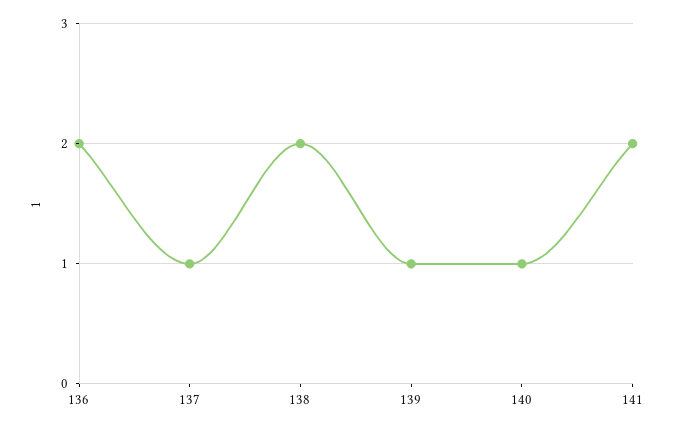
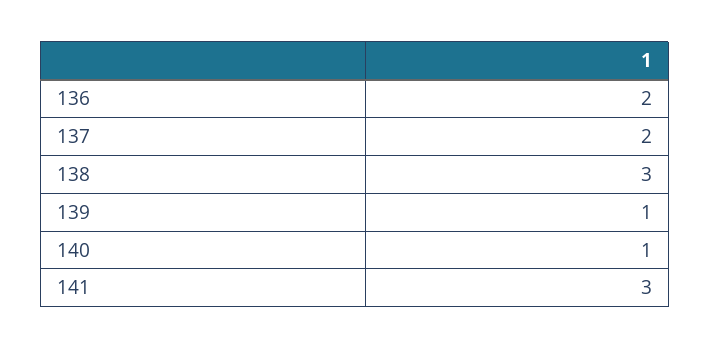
137: 1 -> 2
138: 2 -> 3
141: 2 -> 3

